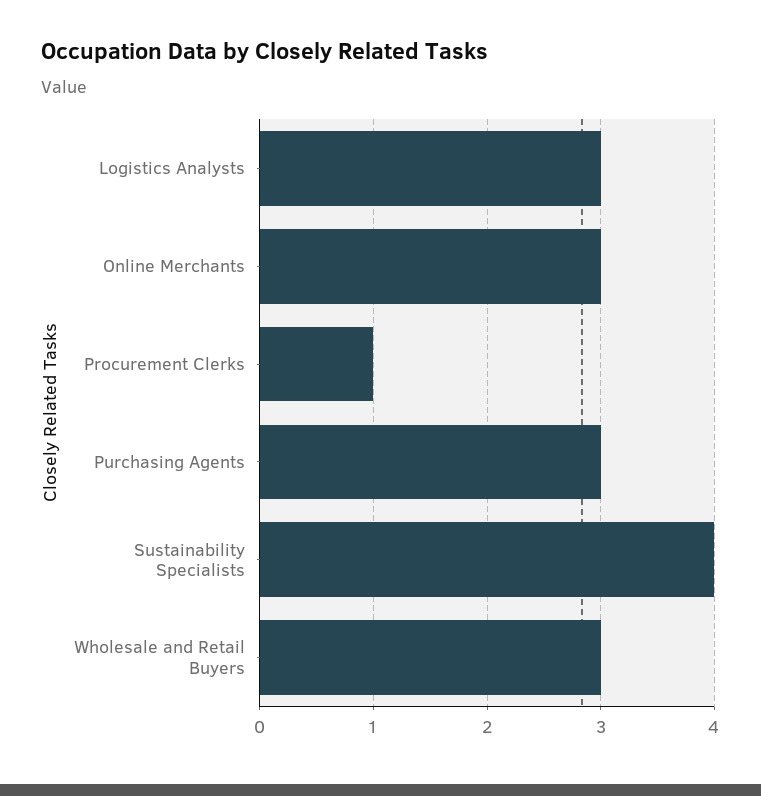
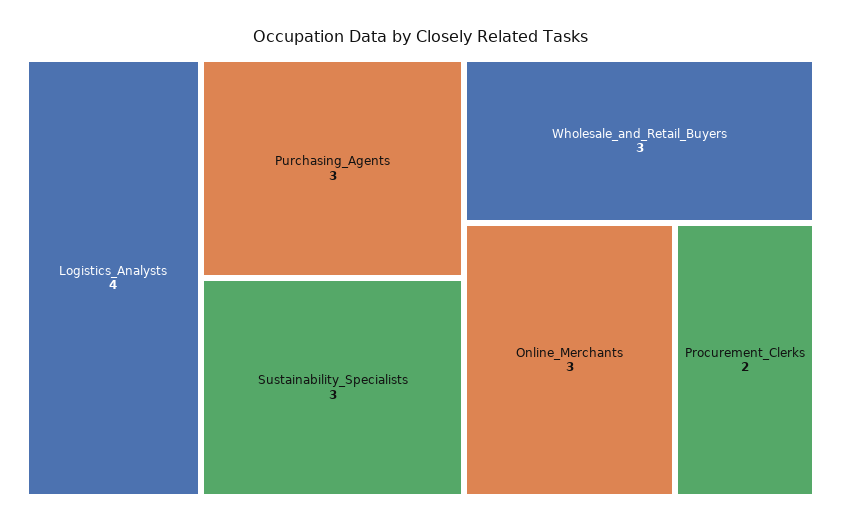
Logistics Analysts: 3 -> 4
Procurement Clerks: 1 -> 2
Sustainability Specialists: 4 -> 3

